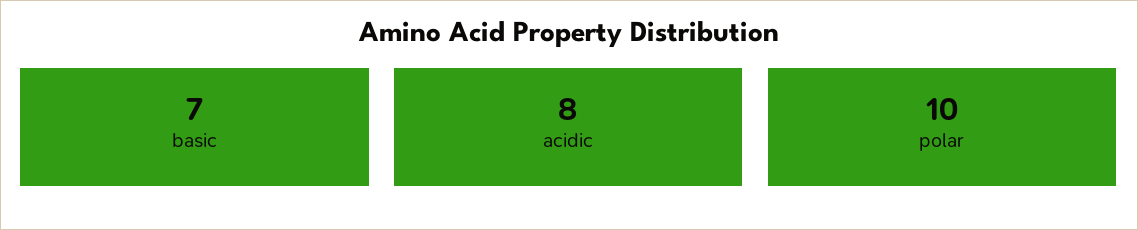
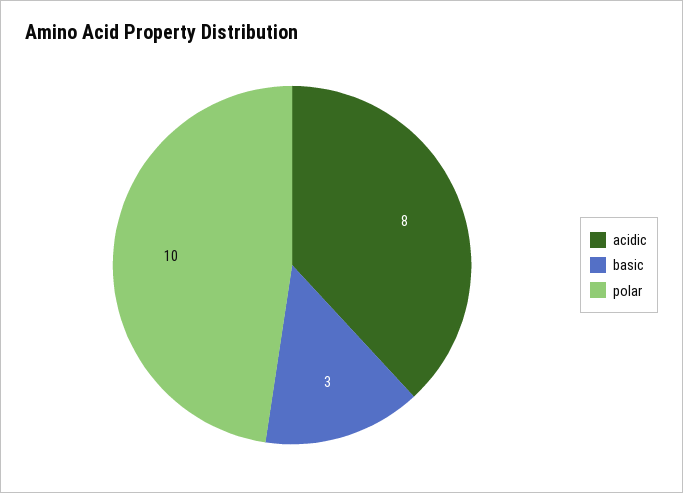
basic: 7 -> 3

